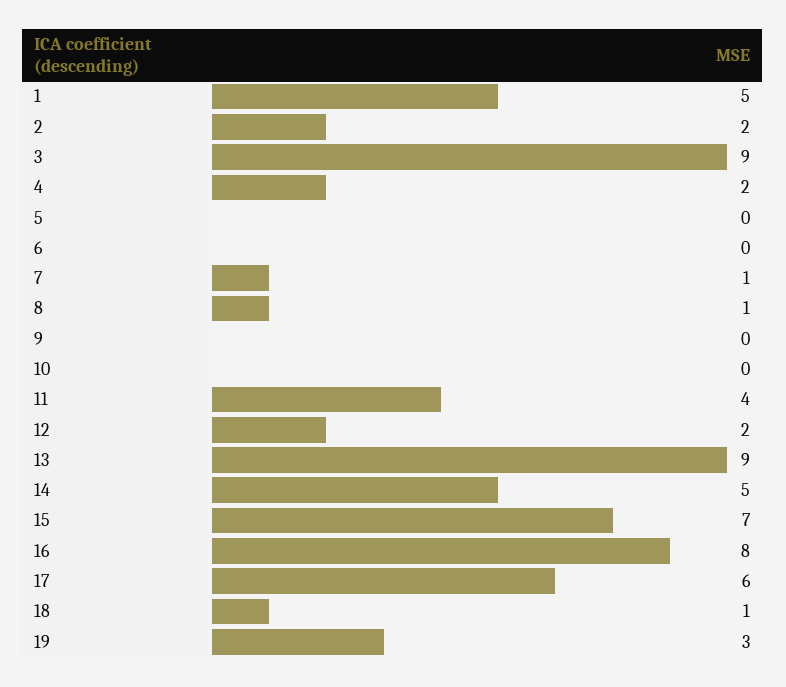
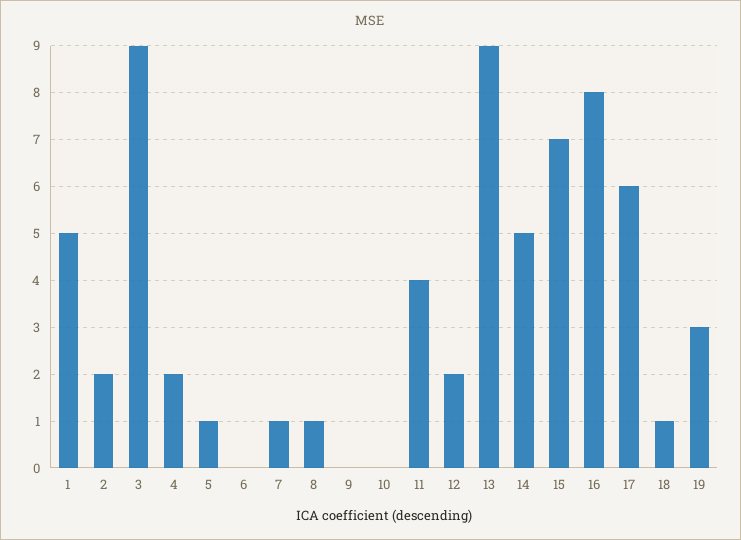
5: 0 -> 1

